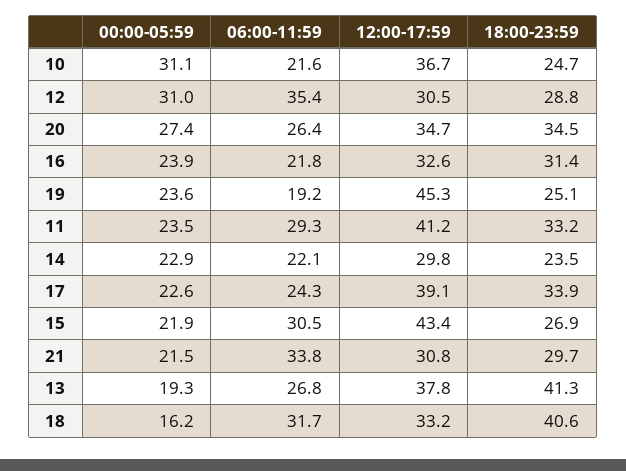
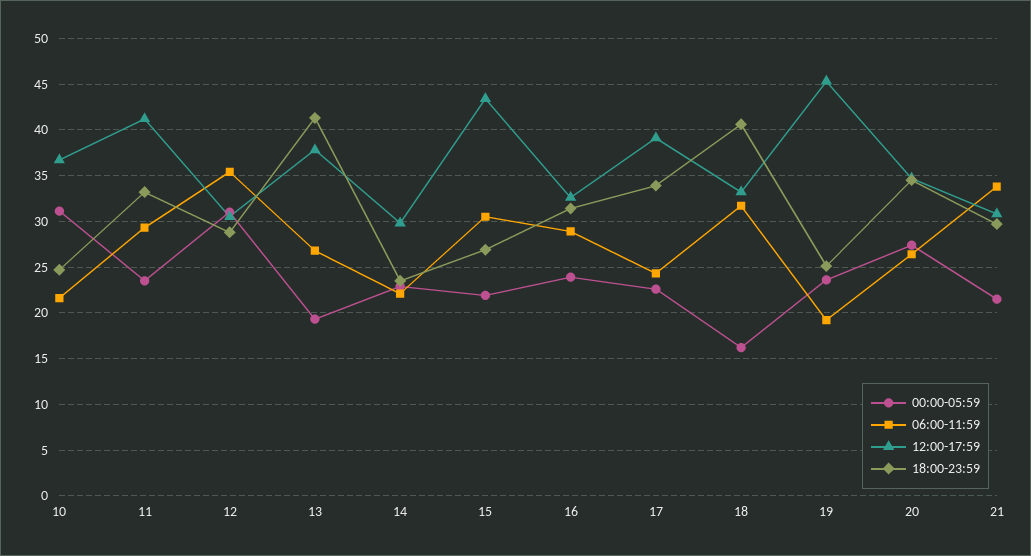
06:00-11:59, 16: 21.8 -> 29

